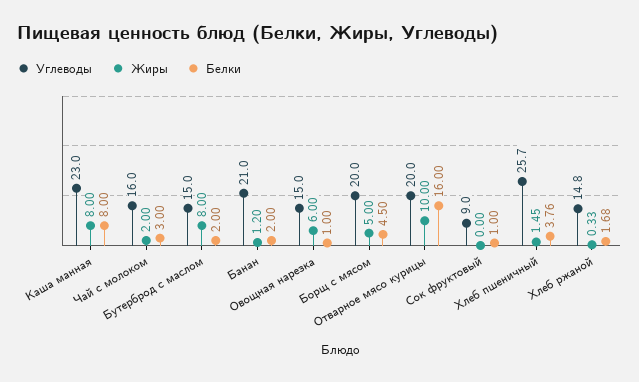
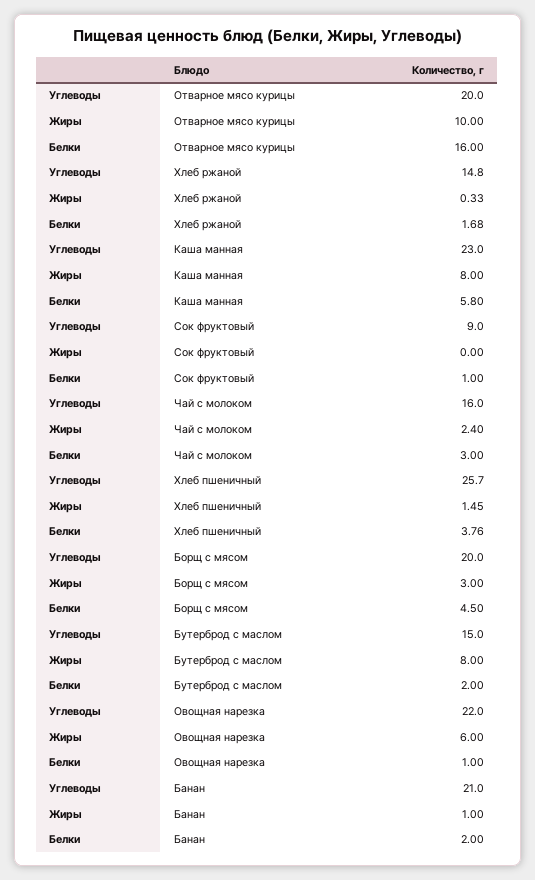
Белки, Каша манная: 8 -> 5.8
Жиры, Чай с молоком: 2 -> 2.4
Жиры, Банан: 1.2 -> 1
Углеводы, Овощная нарезка: 15 -> 22
Жиры, Борщ с мясом: 5 -> 3

